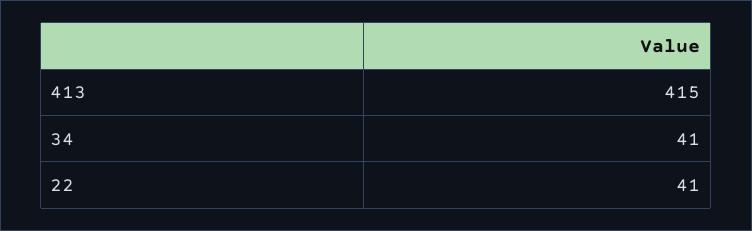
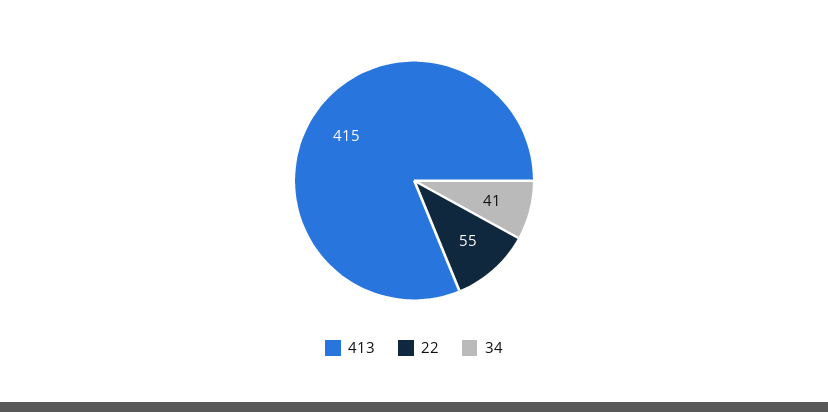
22: 41 -> 55

